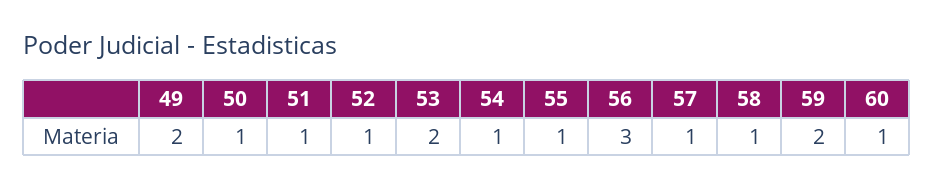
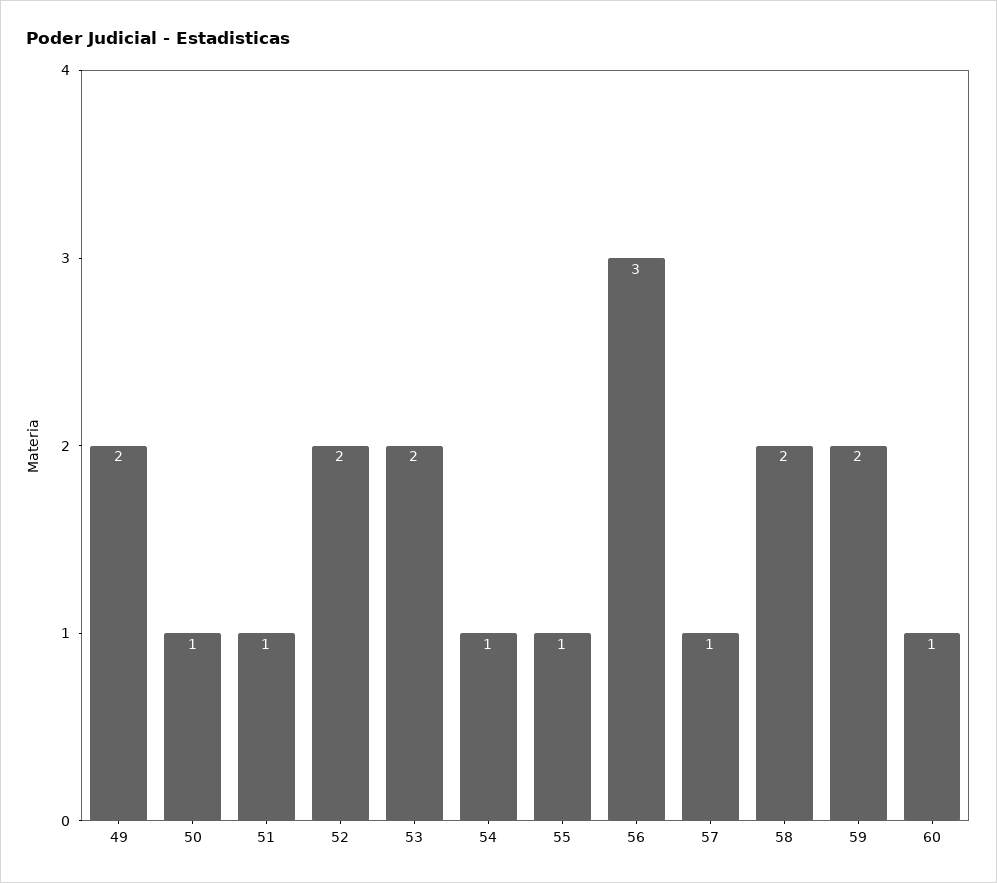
52: 1 -> 2
58: 1 -> 2

